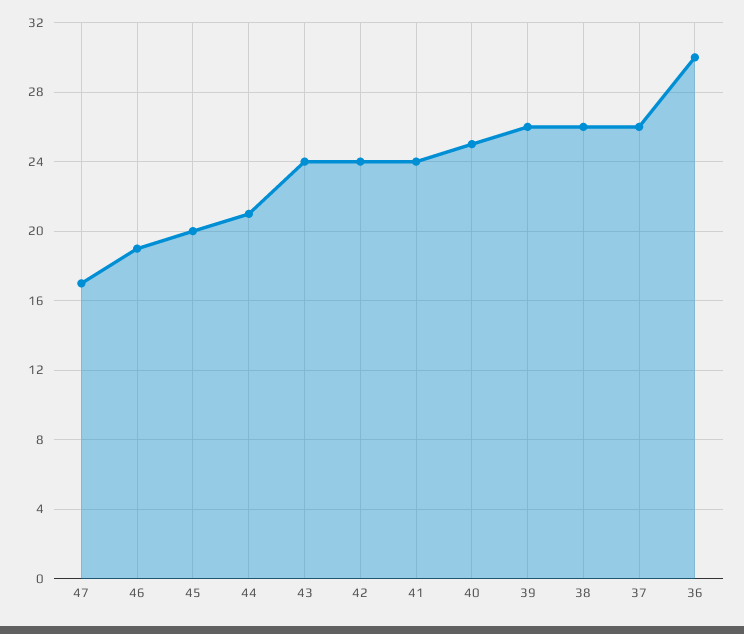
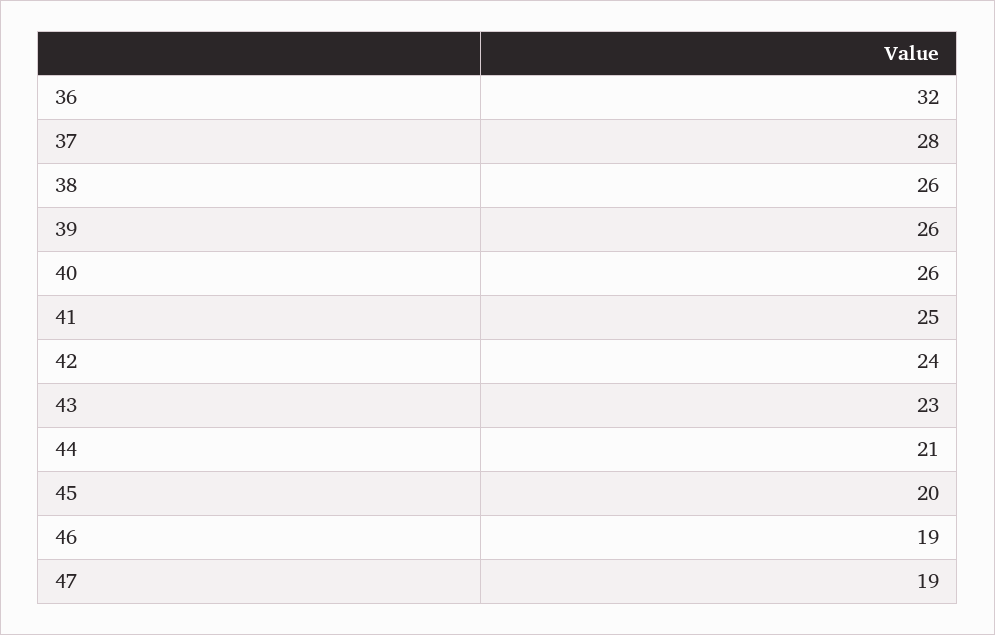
47: 17 -> 19
43: 24 -> 23
41: 24 -> 25
40: 25 -> 26
37: 26 -> 28
36: 30 -> 32

